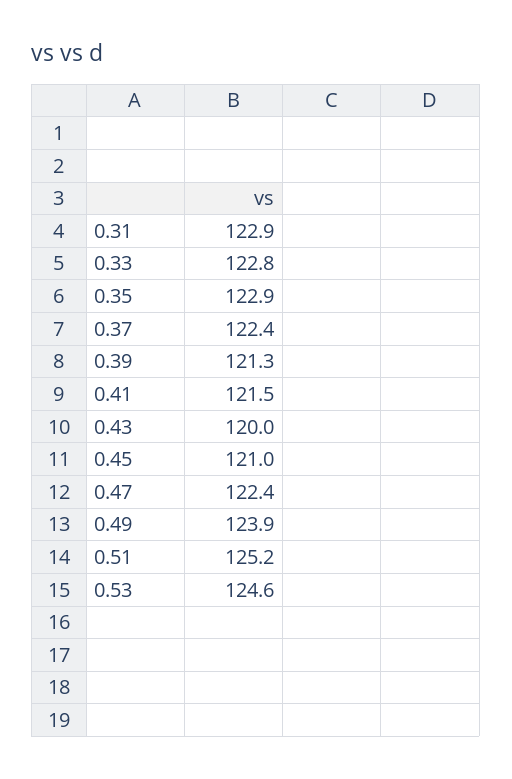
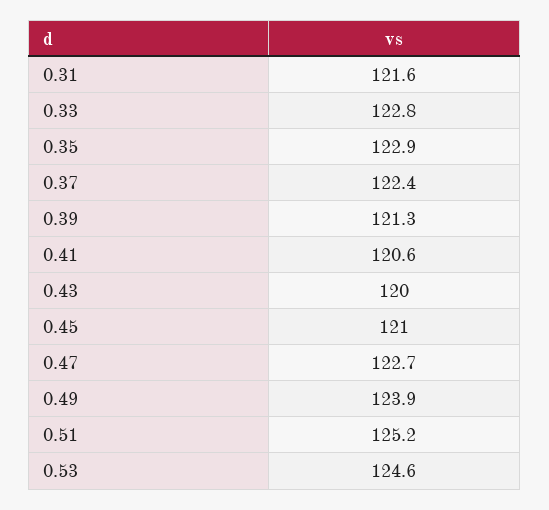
0.31: 122.9 -> 121.6
0.41: 121.5 -> 120.6
0.47: 122.4 -> 122.7

